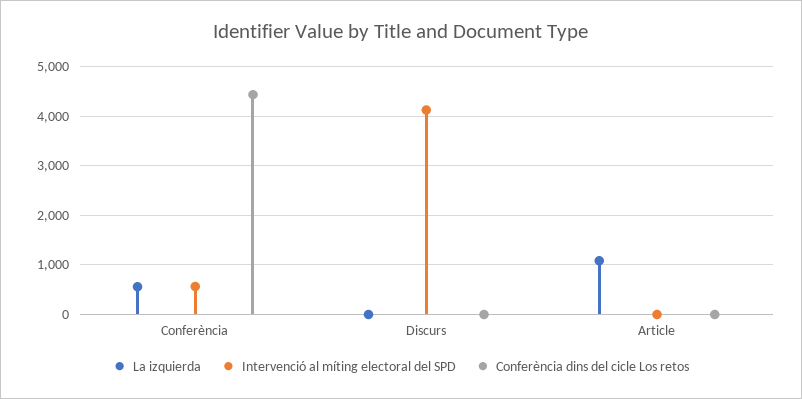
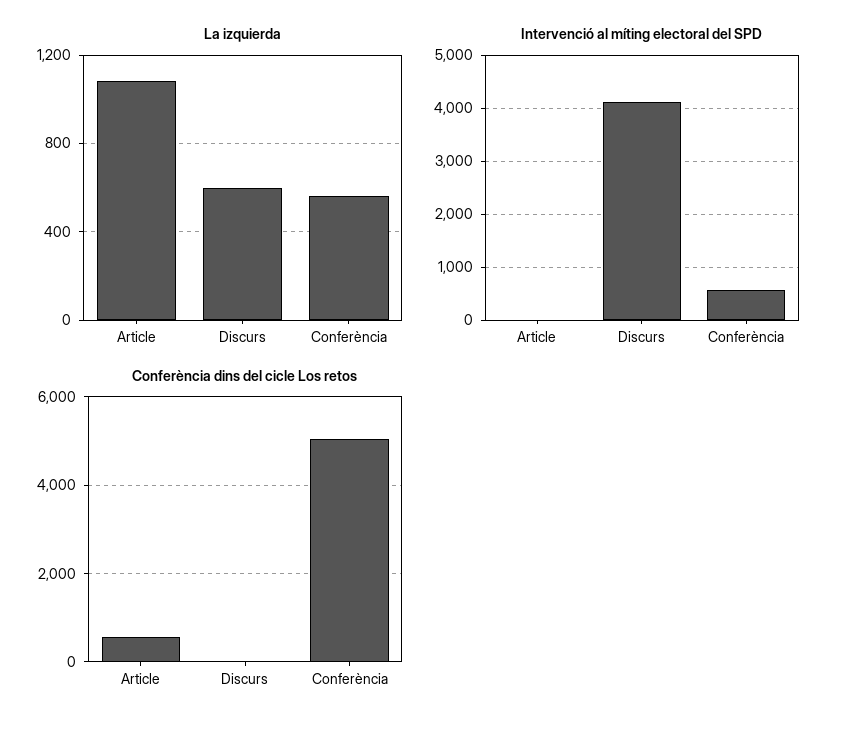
Conferència dins del cicle Los retos, Conferència: 4400 -> 5000
La izquierda, Discurs: 0 -> 600
Conferència dins del cicle Los retos, Article: 0 -> 600

